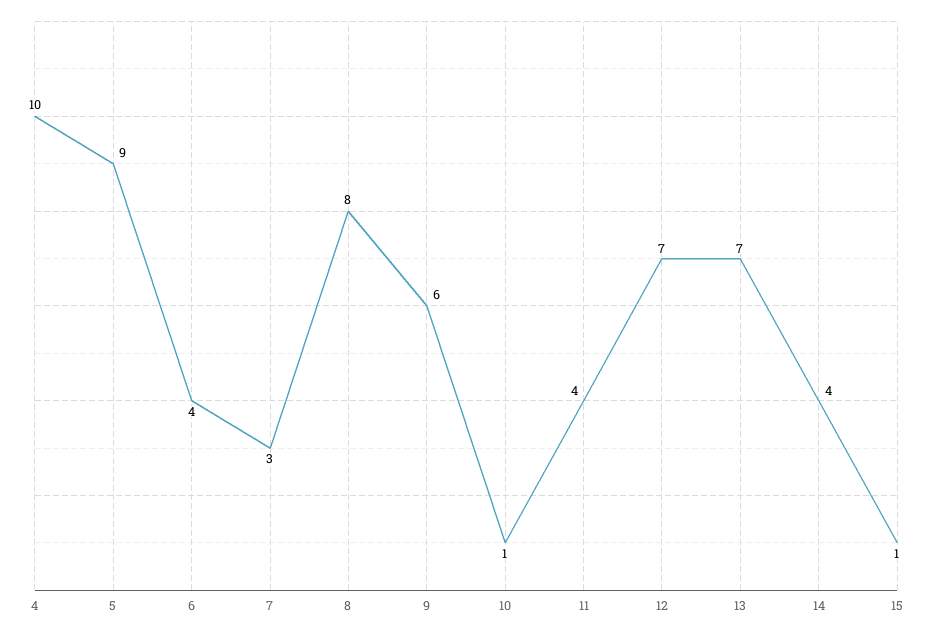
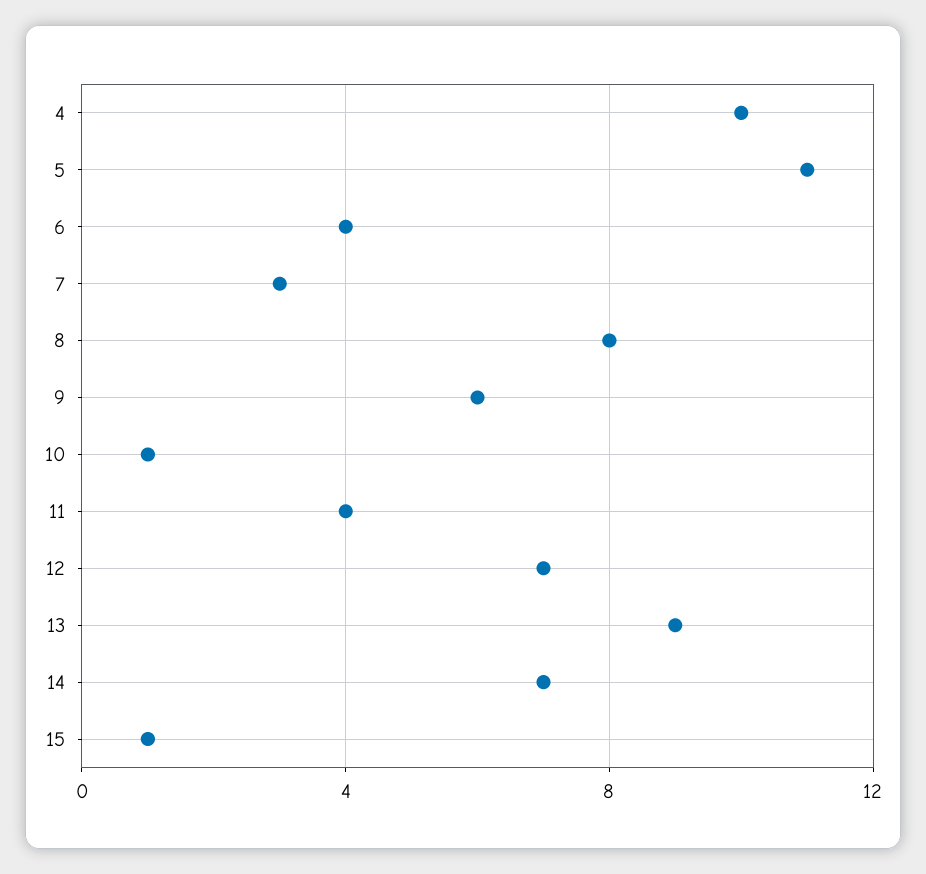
5: 9 -> 11
13: 7 -> 9
14: 4 -> 7

